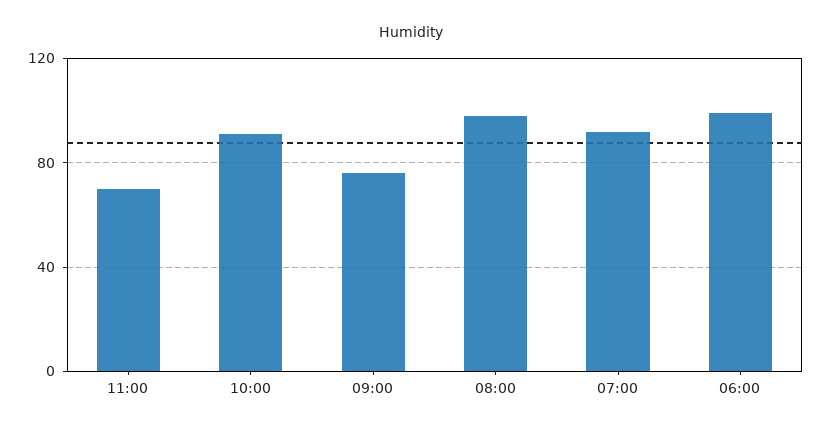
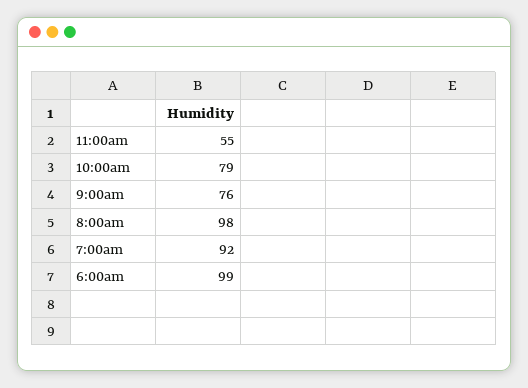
11:00: 70 -> 55
10:00: 90 -> 79

